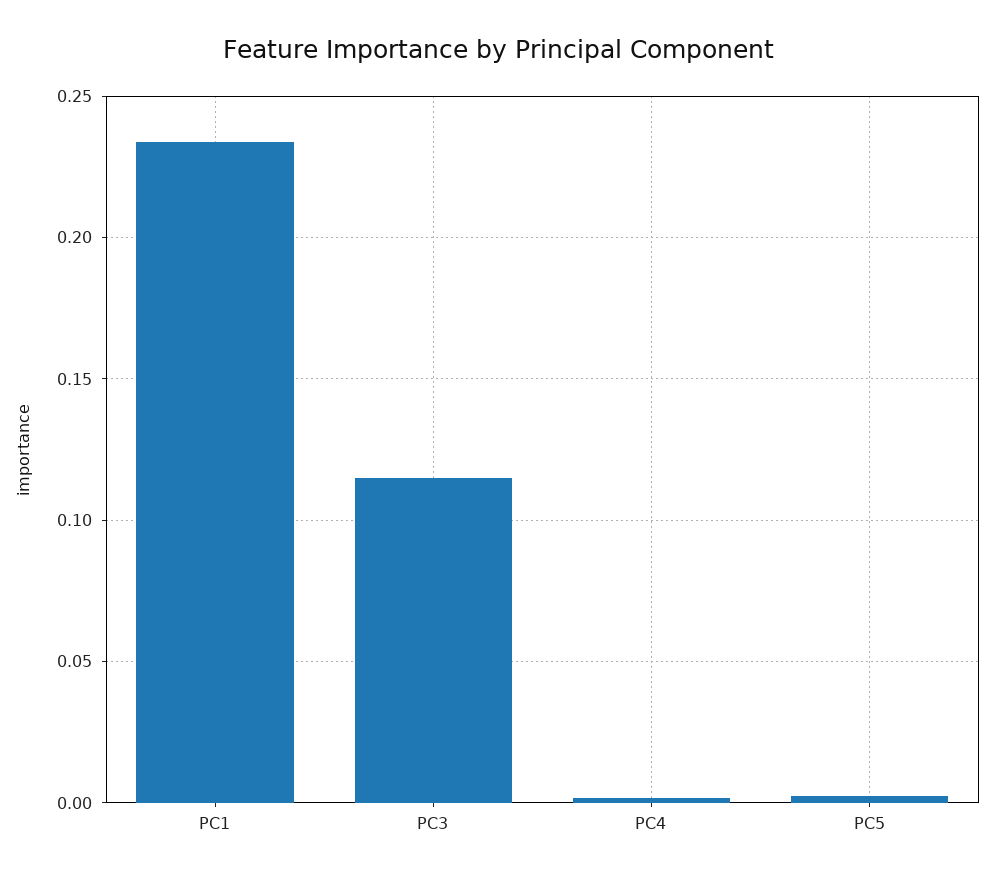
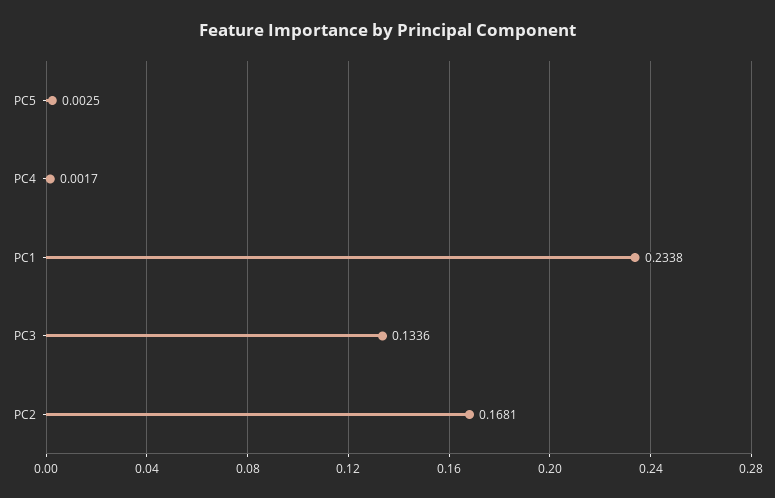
PC3: 0.115 -> 0.1336
PC2: none -> 0.1681

